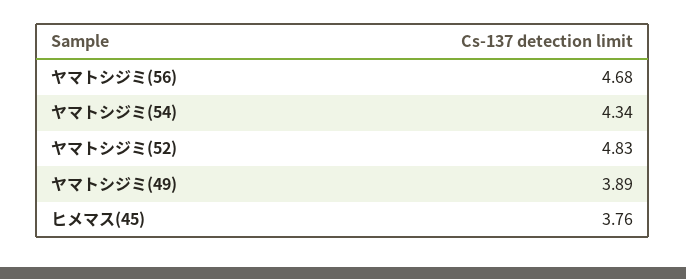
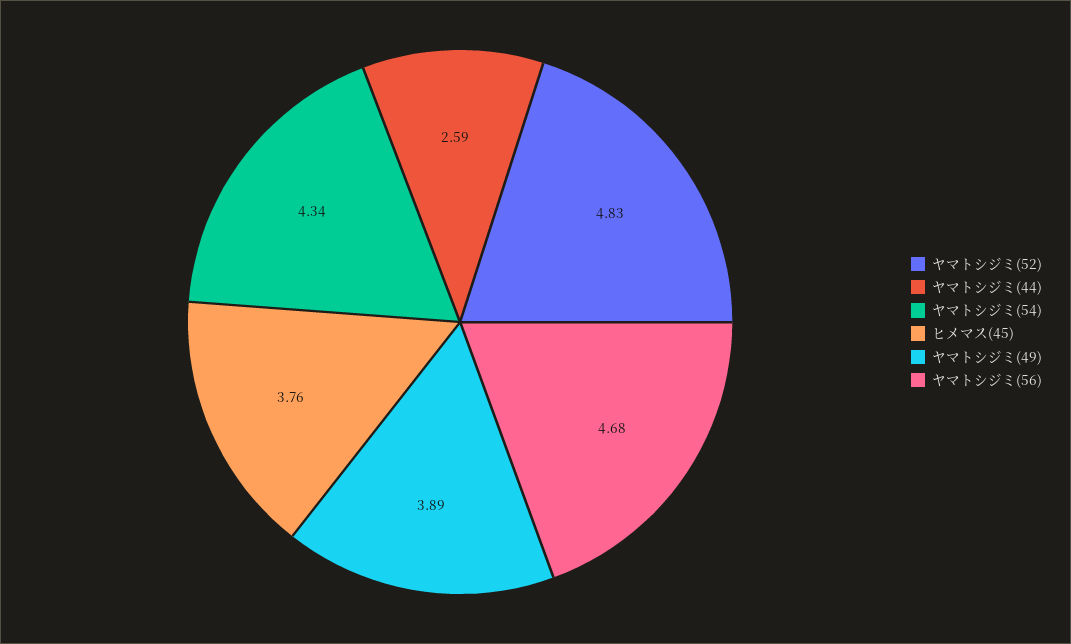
ヤマトシジミ(44): none -> 2.59

